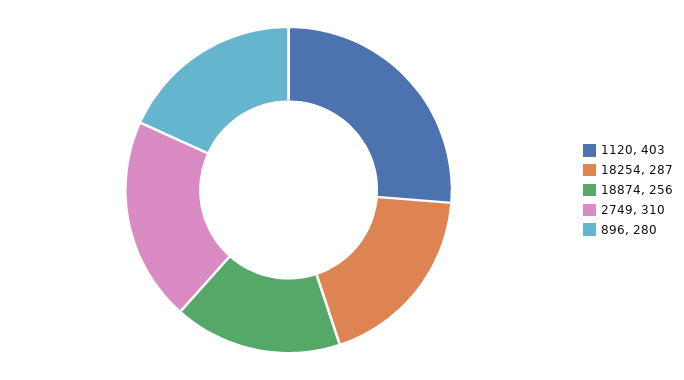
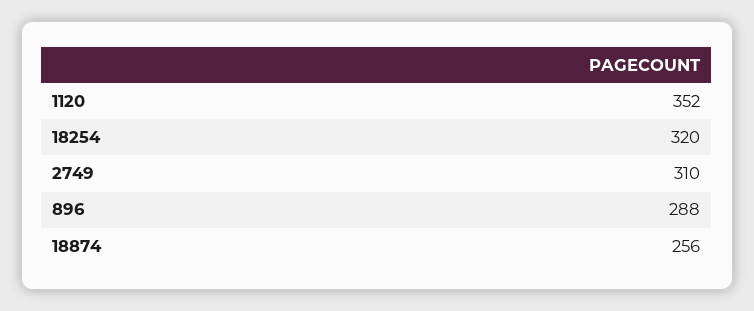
1120: 403 -> 352
18254: 287 -> 320
896: 280 -> 288

